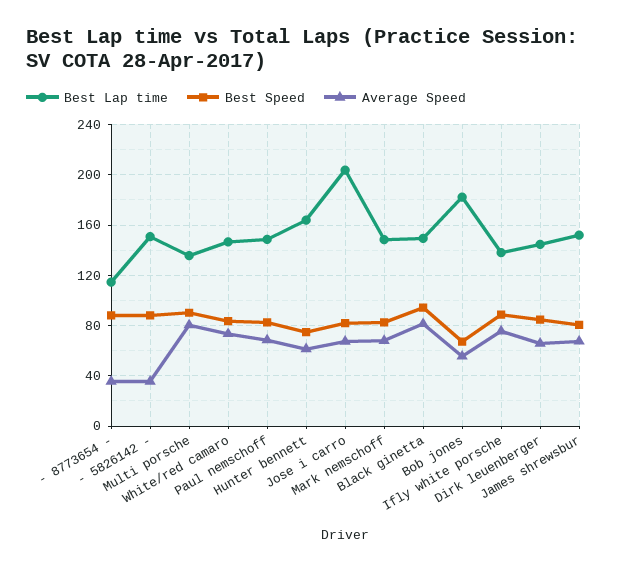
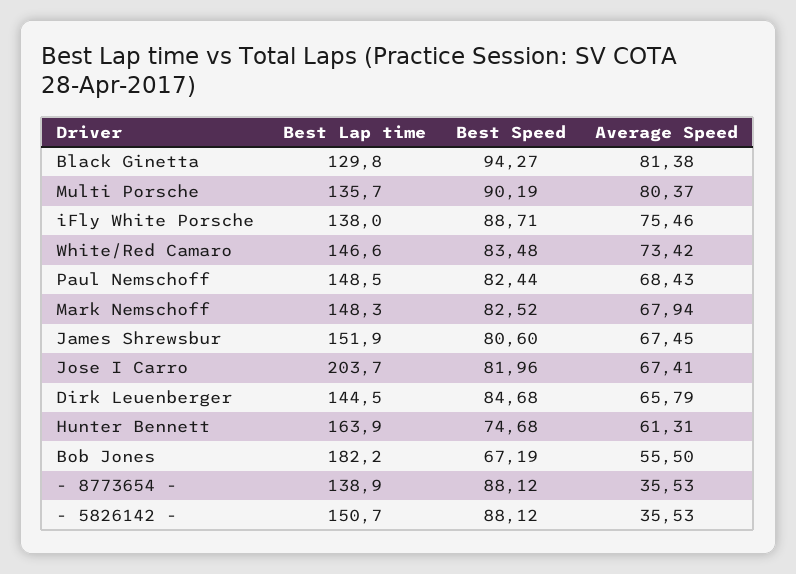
Best Lap time, - 8773654 -: 115 -> 138.9
Best Lap time, Black ginetta: 150 -> 129.8

